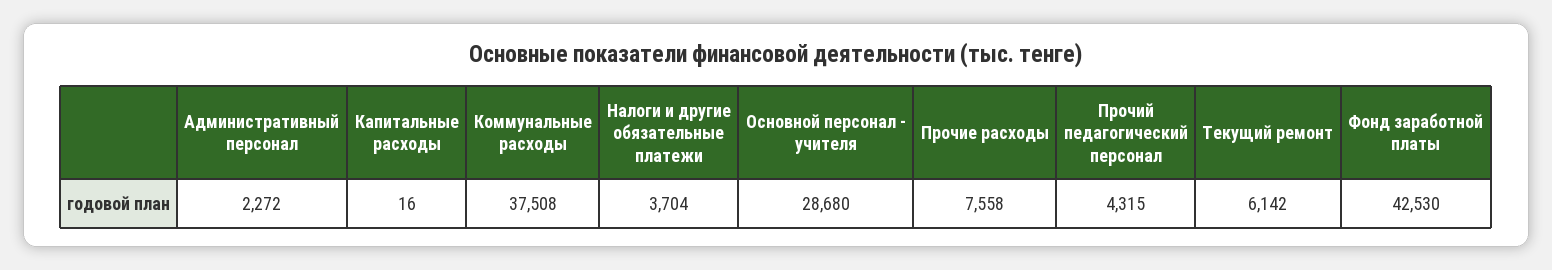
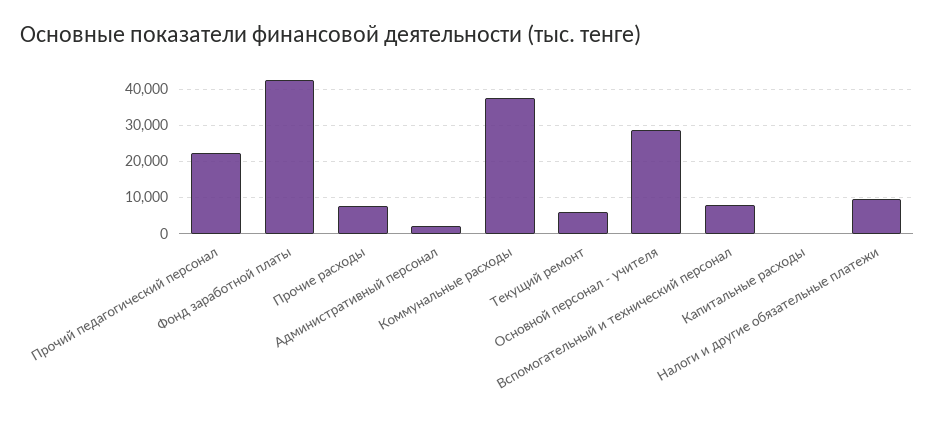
Налоги и другие обязательные платежи: 3704 -> 10000
Прочий педагогический персонал: 4315 -> 22000
Вспомогательный и технический персонал: none -> 8000

